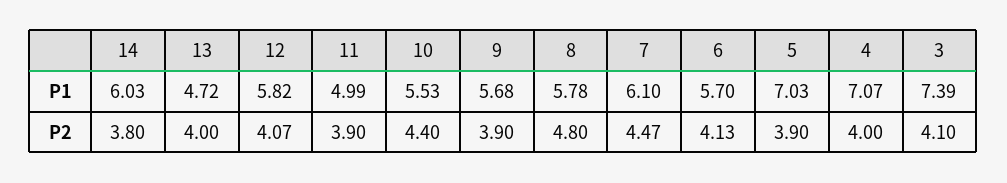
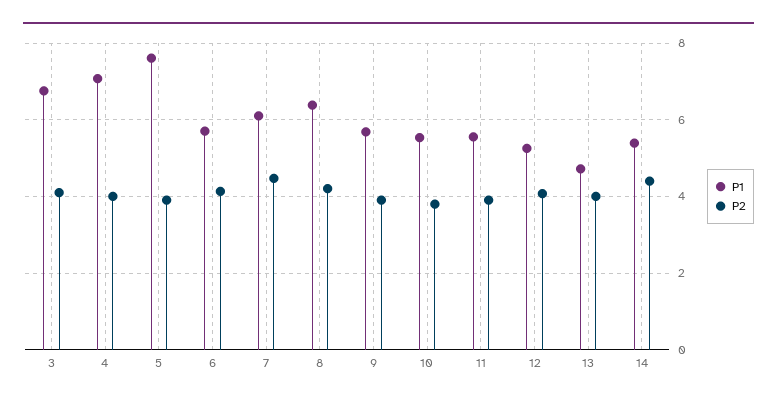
P1, 14: 6.03 -> 5.4
P1, 12: 5.82 -> 5.2
P1, 11: 4.99 -> 5.6
P1, 8: 5.78 -> 6.4
P1, 5: 7.03 -> 7.6
P1, 3: 7.39 -> 6.8
P2, 14: 3.8 -> 4.4
P2, 10: 4.4 -> 3.8
P2, 8: 4.8 -> 4.2

